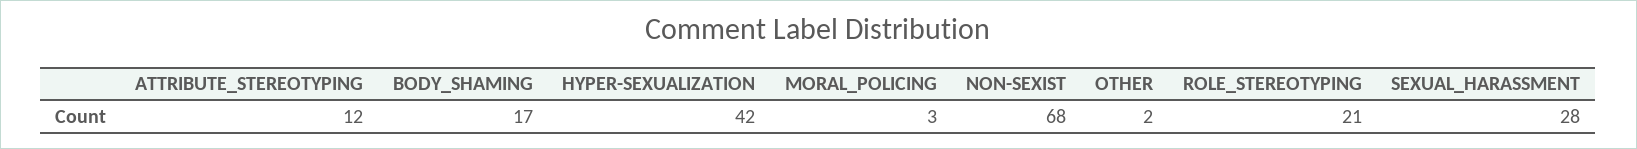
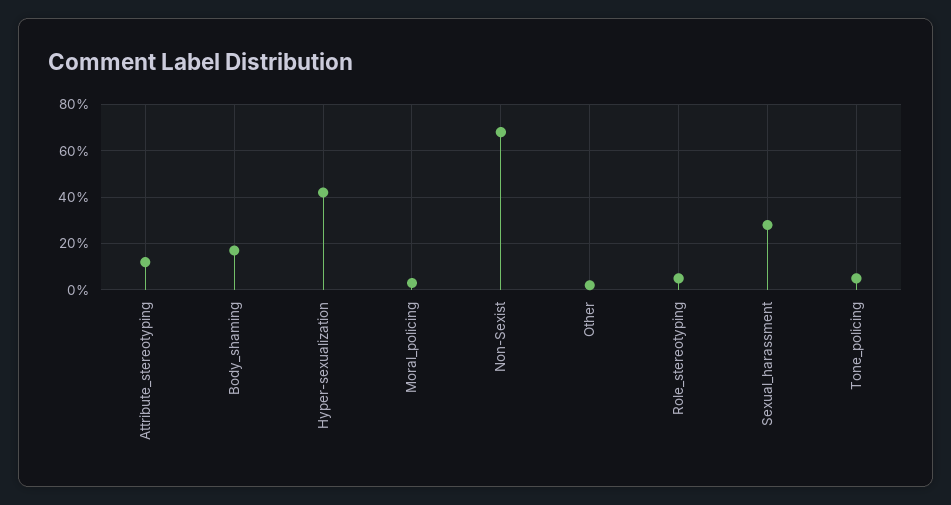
ROLE_STEREOTYPING: 21 -> 5
Tone_policing: none -> 5

